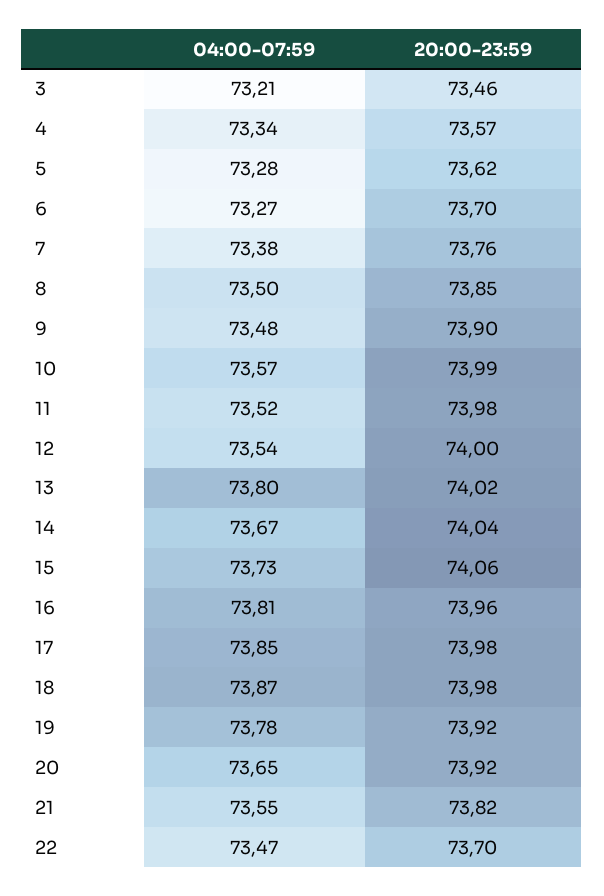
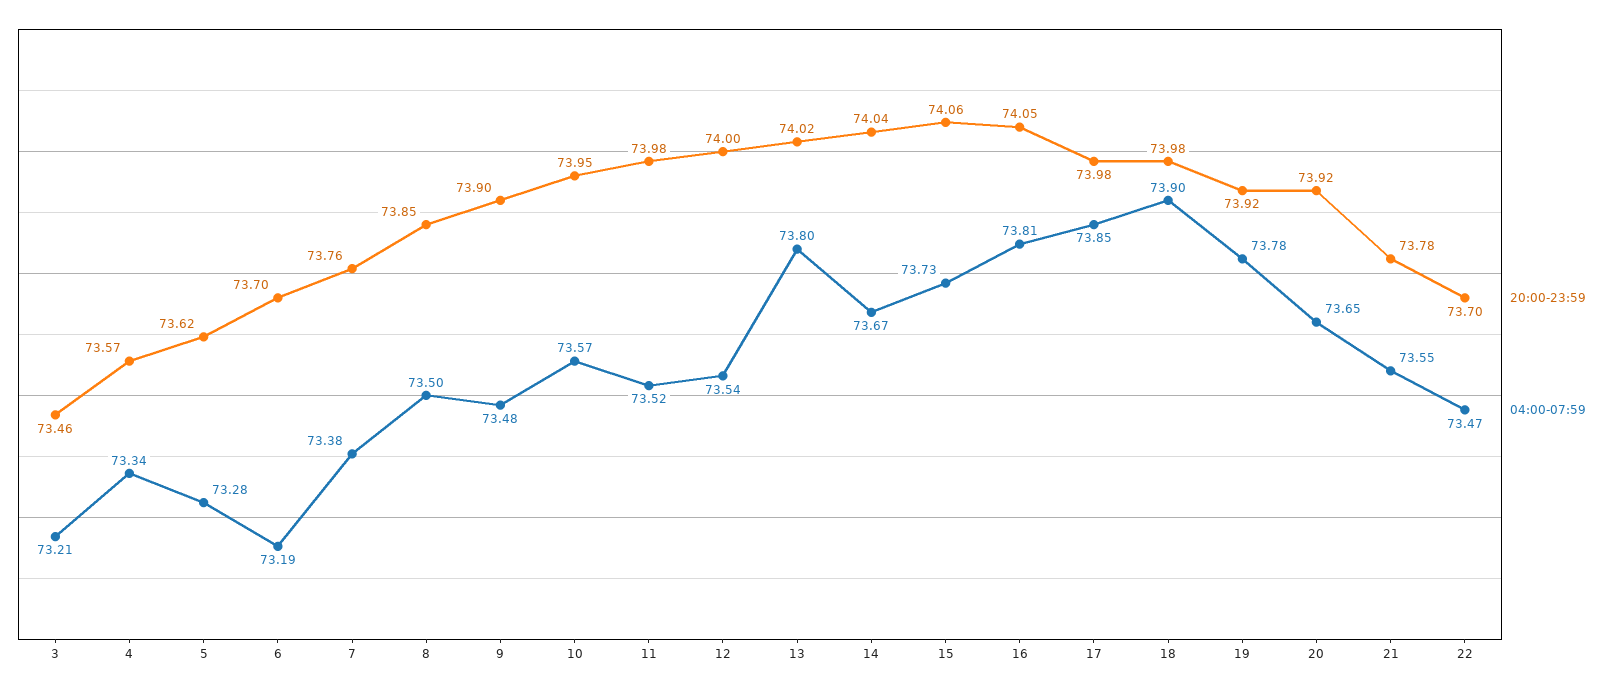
04:00-07:59, 6: 73.27 -> 73.19
20:00-23:59, 10: 73.99 -> 73.95
20:00-23:59, 16: 73.96 -> 74.05
04:00-07:59, 18: 73.87 -> 73.9
20:00-23:59, 21: 73.82 -> 73.78

